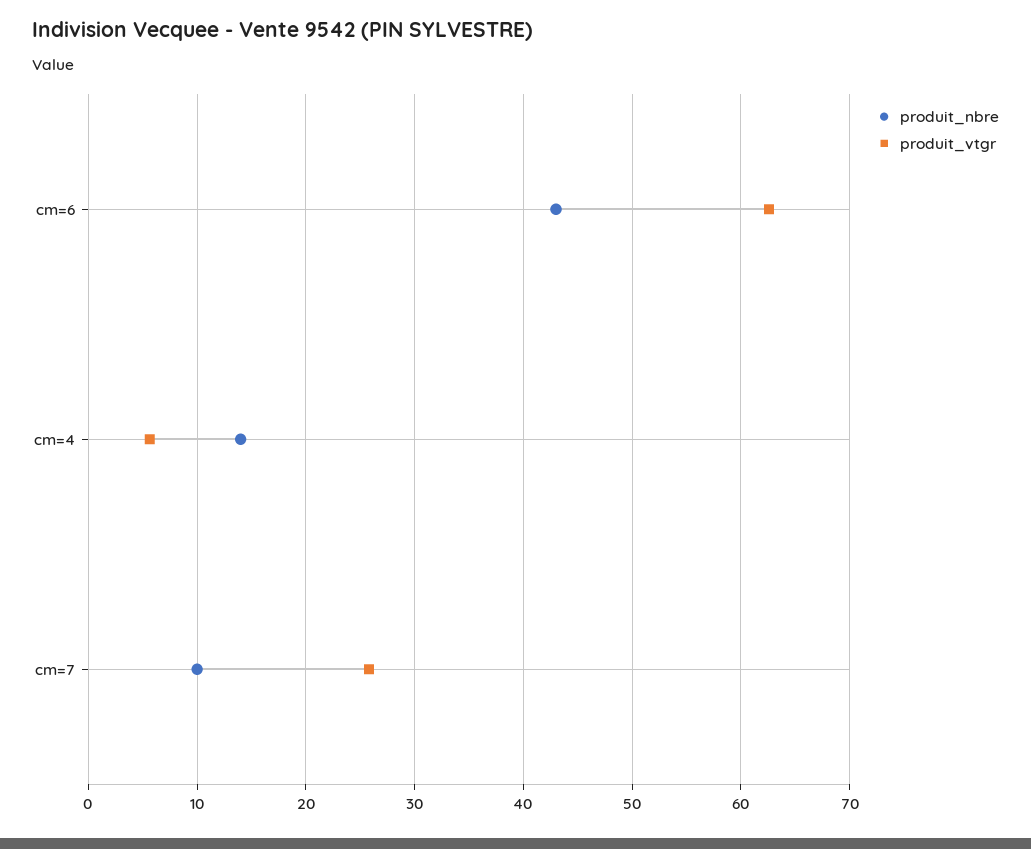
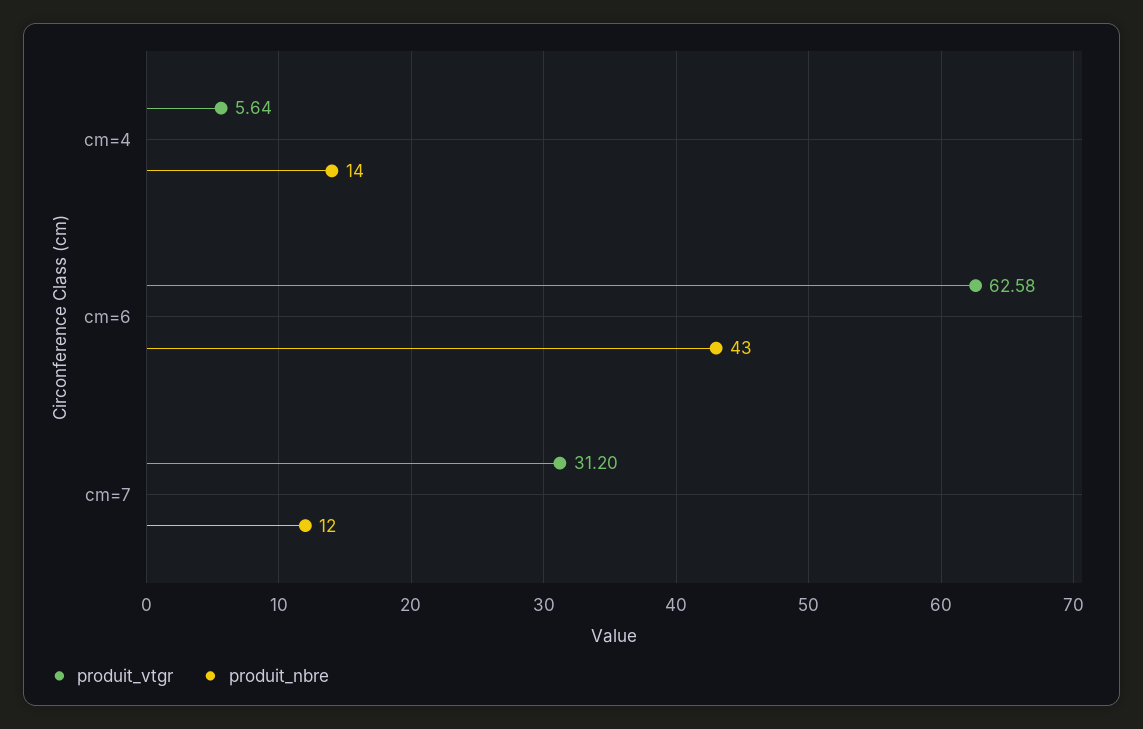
produit_nbre, cm=7: 10 -> 12
produit_vtgr, cm=7: 26 -> 31.2

